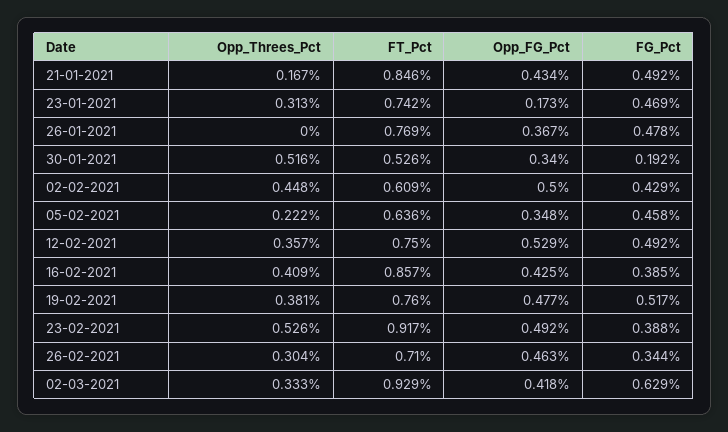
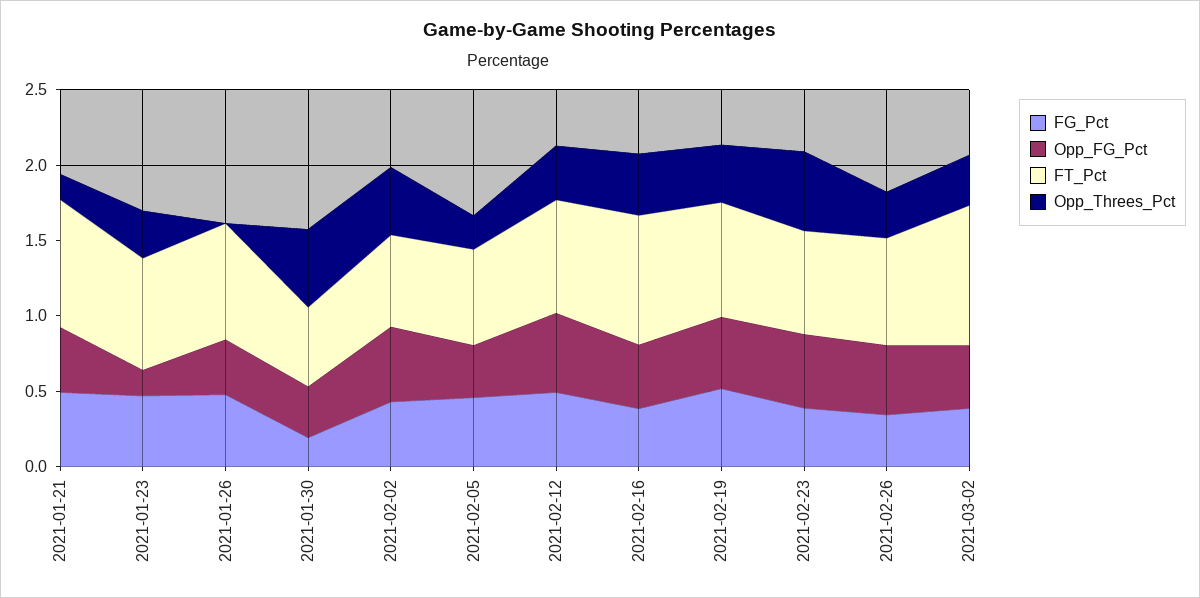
FT_Pct, 23-02-2021: 0.917 -> 0.7
FG_Pct, 02-03-2021: 0.629 -> 0.4

